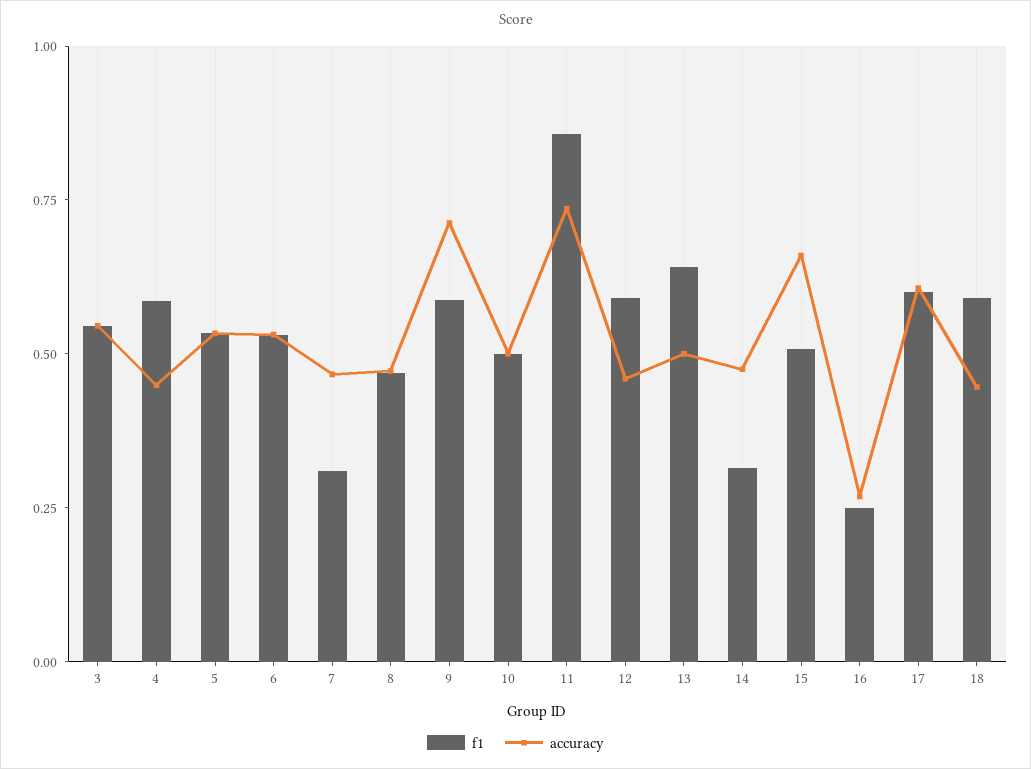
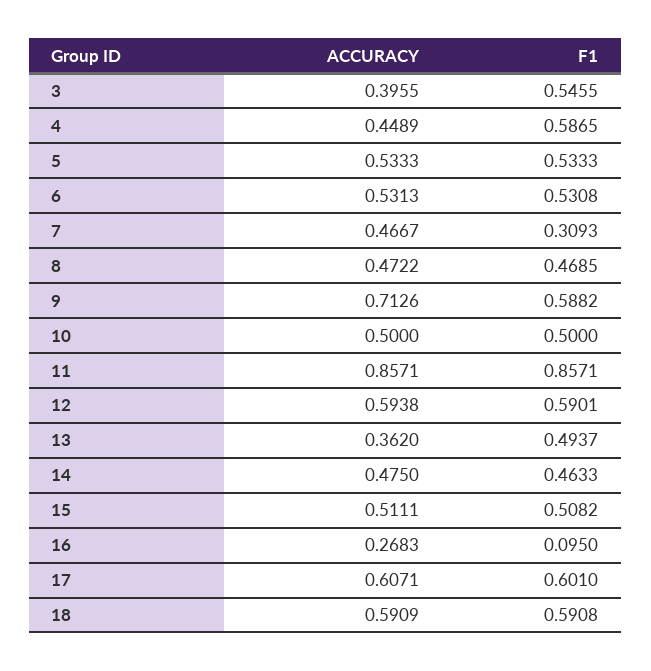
accuracy, 3: 0.55 -> 0.3955
accuracy, 11: 0.75 -> 0.8571
accuracy, 12: 0.45 -> 0.5938
f1, 13: 0.65 -> 0.4937
accuracy, 13: 0.5 -> 0.362
f1, 14: 0.3 -> 0.4633
accuracy, 15: 0.65 -> 0.5111
f1, 16: 0.25 -> 0.095
accuracy, 18: 0.45 -> 0.5909

